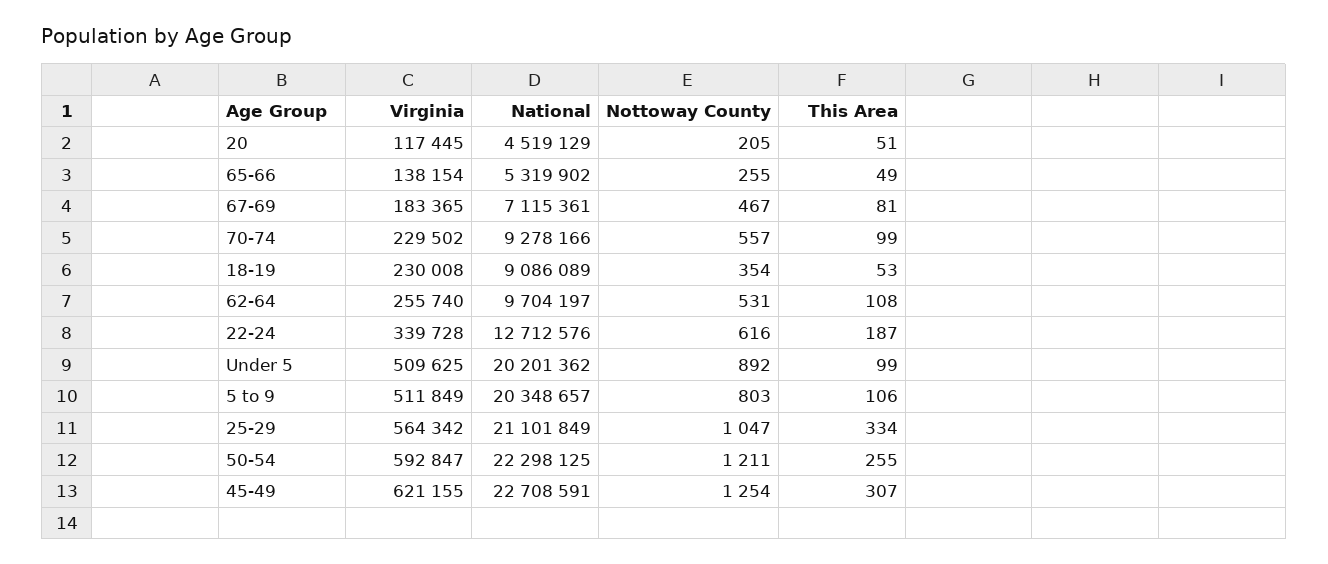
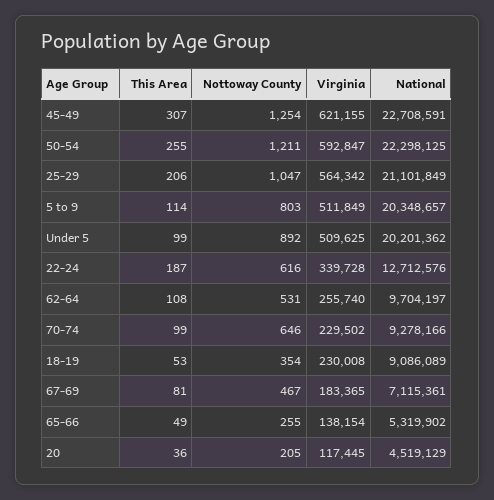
This Area, 20: 51 -> 36
Nottoway County, 70-74: 557 -> 646
This Area, 5 to 9: 106 -> 114
This Area, 25-29: 334 -> 206

